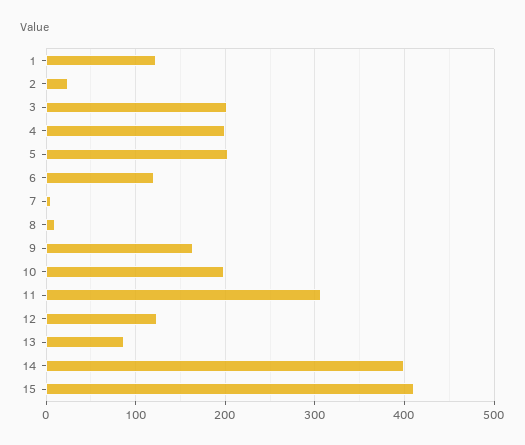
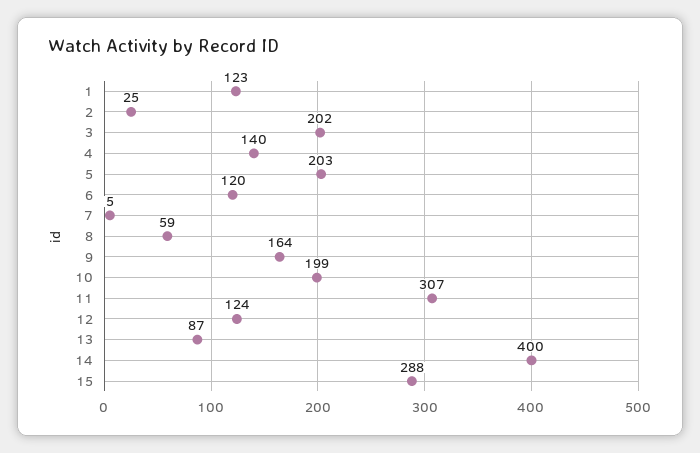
4: 200 -> 140
8: 10 -> 59
15: 410 -> 288

